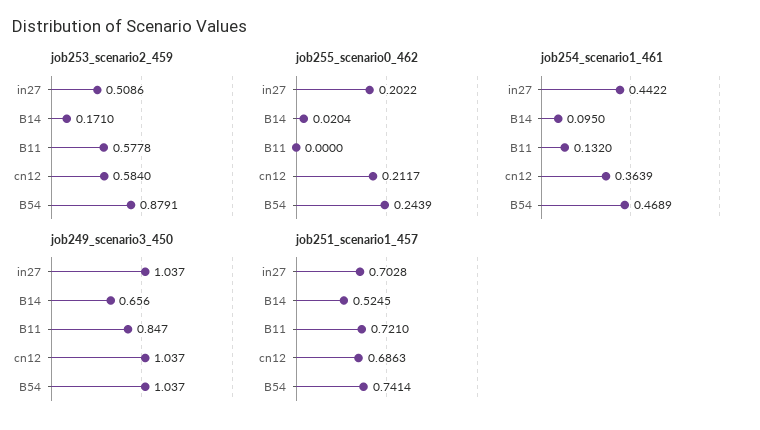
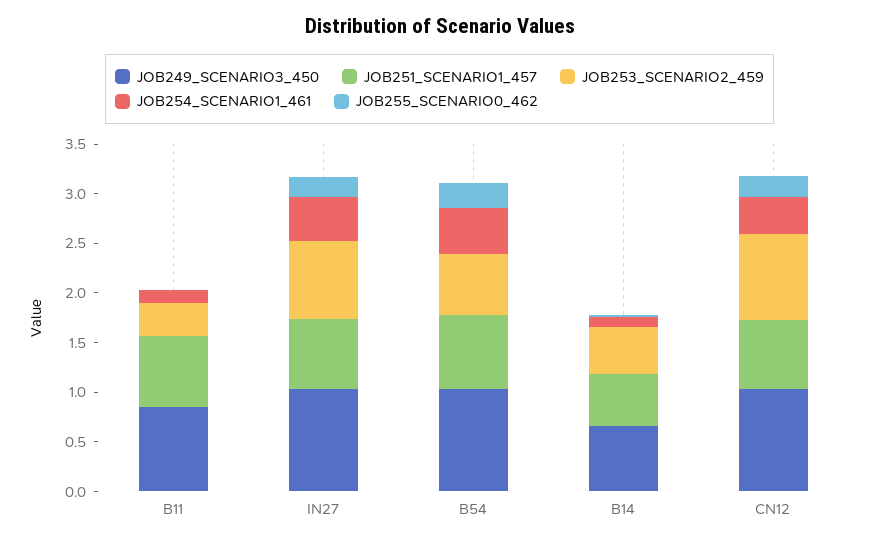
job253_scenario2_459, in27: 0.5086 -> 0.8
job253_scenario2_459, B14: 0.171 -> 0.5
job253_scenario2_459, B11: 0.5778 -> 0.3
job253_scenario2_459, cn12: 0.584 -> 0.9
job253_scenario2_459, B54: 0.8791 -> 0.6

